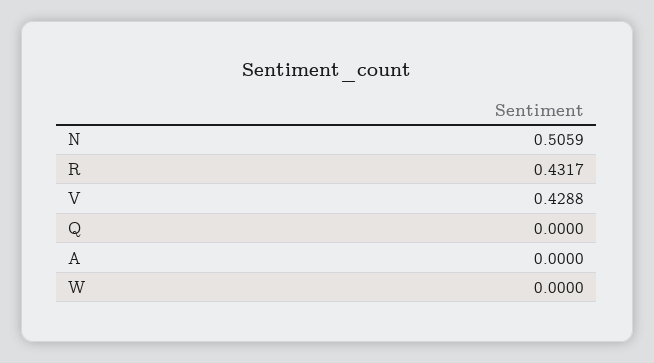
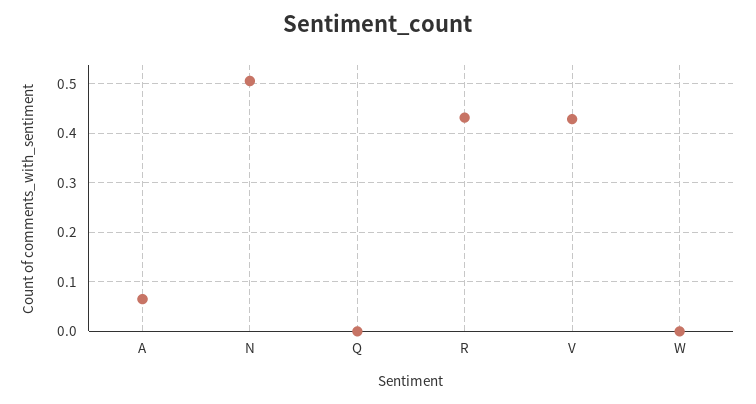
A: 0 -> 0.06

